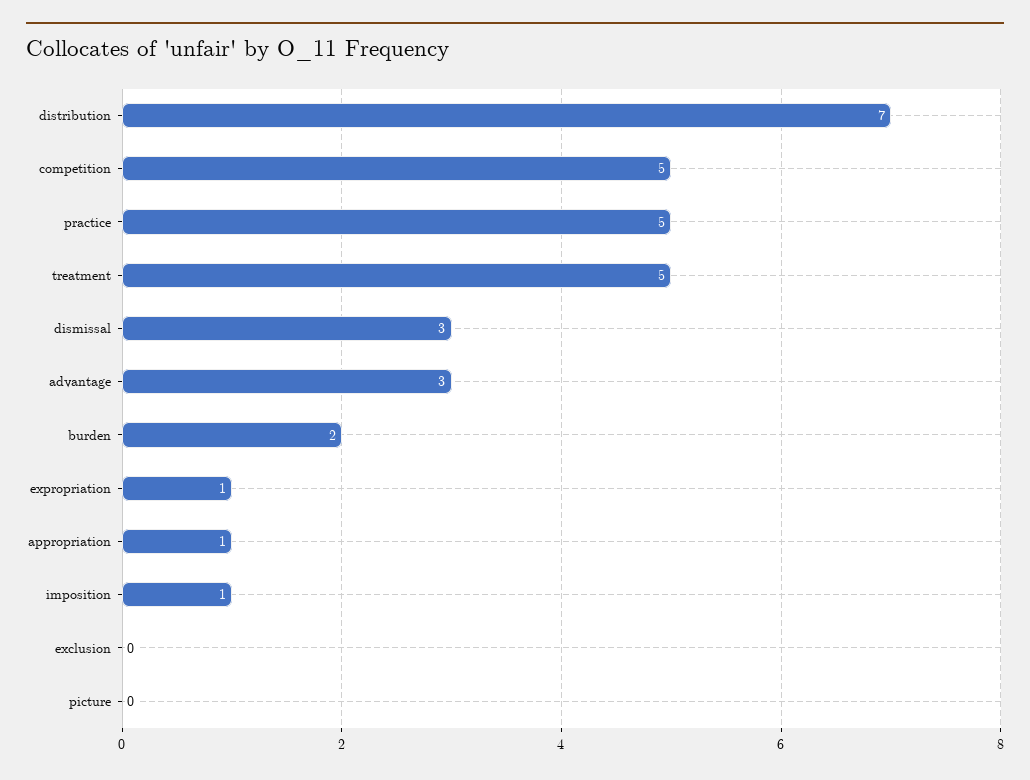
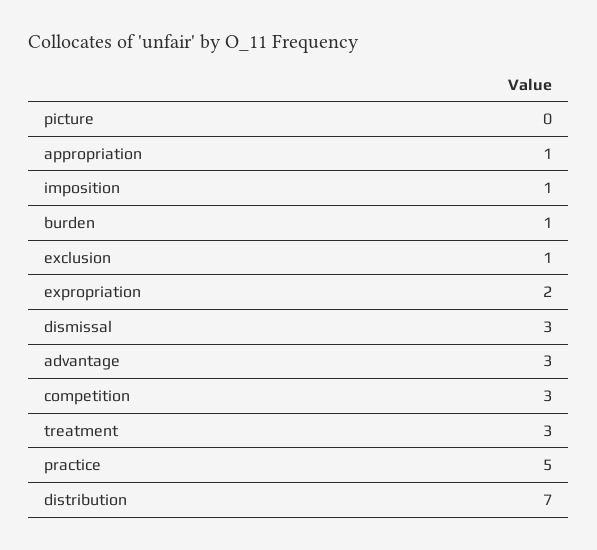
competition: 5 -> 3
treatment: 5 -> 3
burden: 2 -> 1
expropriation: 1 -> 2
exclusion: 0 -> 1

